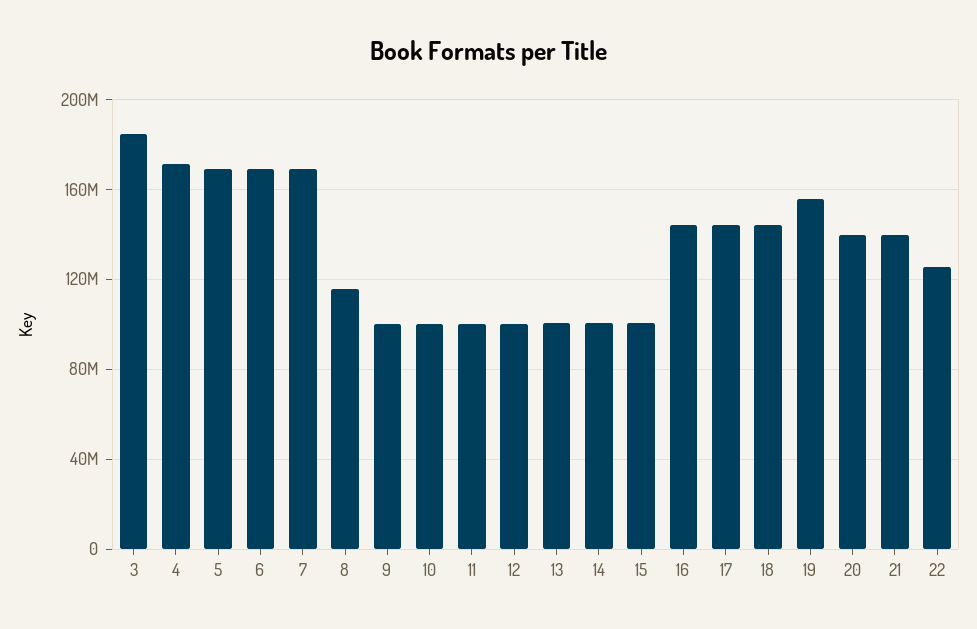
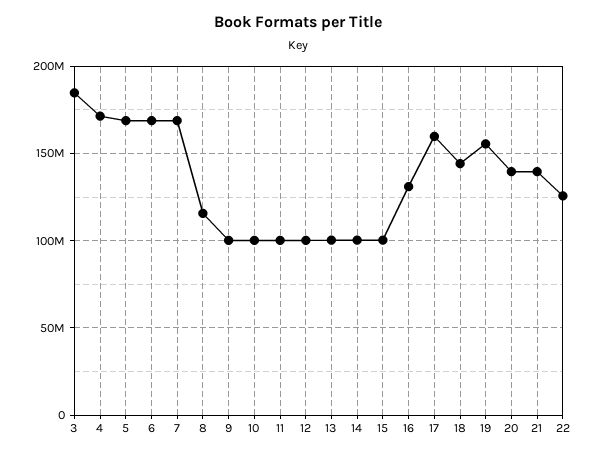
16: 145000000 -> 130000000
17: 145000000 -> 160000000

